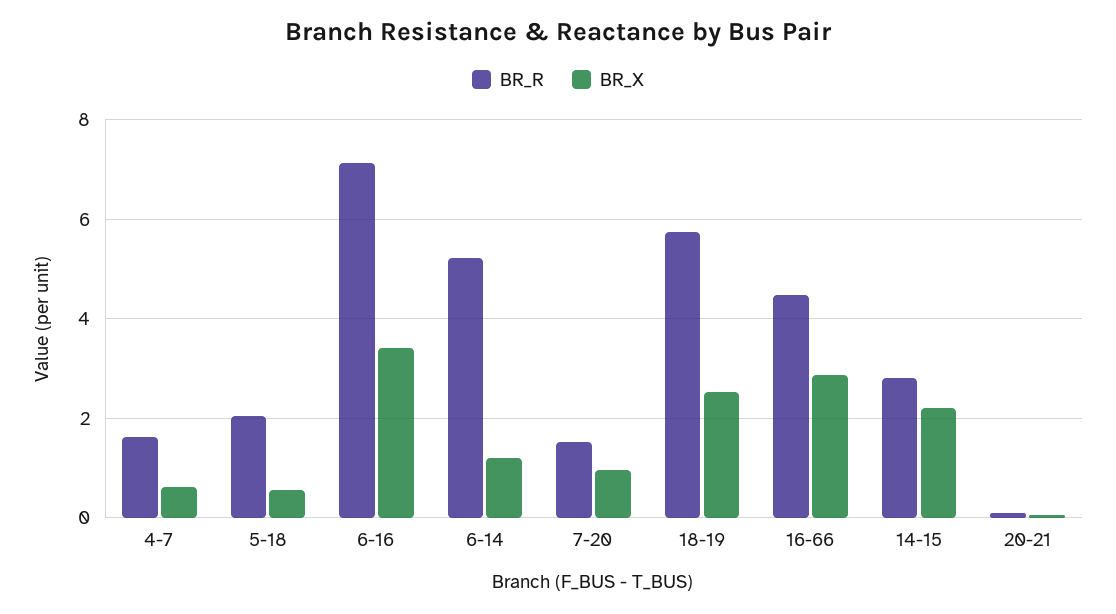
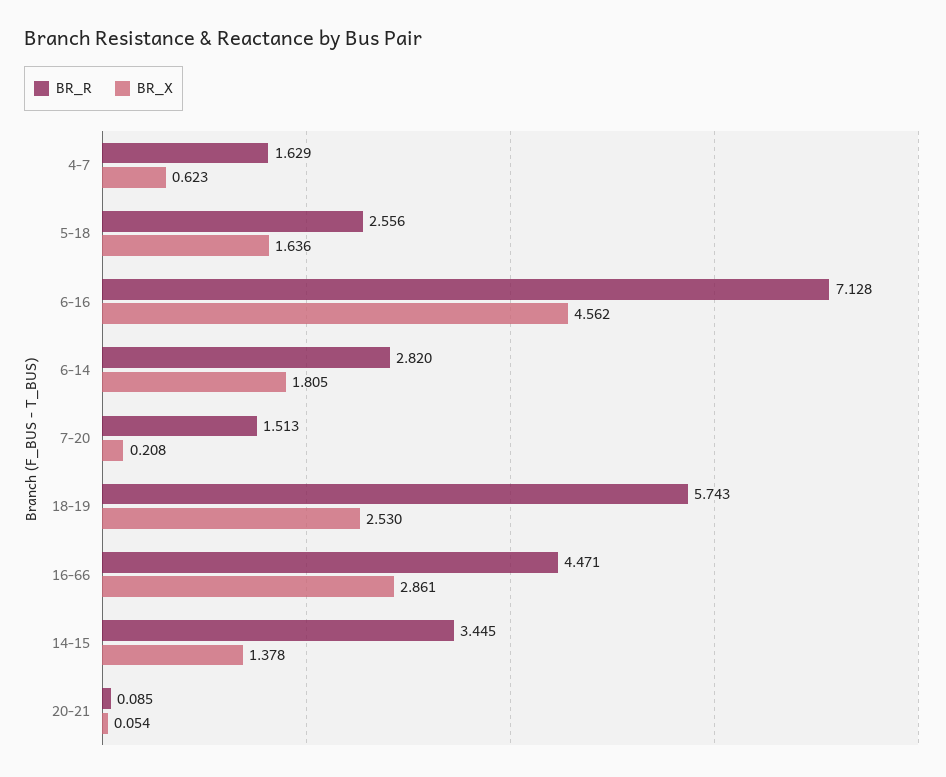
BR_R, 5-18: 2 -> 2.556
BR_X, 5-18: 0.6 -> 1.636
BR_X, 6-16: 3.4 -> 4.562
BR_R, 6-14: 5.2 -> 2.82
BR_X, 6-14: 1.2 -> 1.805
BR_X, 7-20: 1 -> 0.208
BR_R, 14-15: 2.8 -> 3.445
BR_X, 14-15: 2.2 -> 1.378

